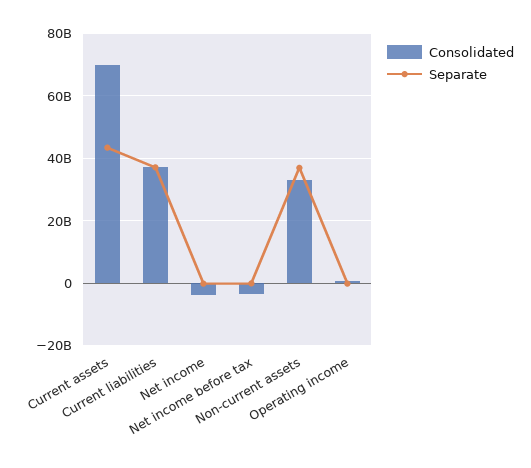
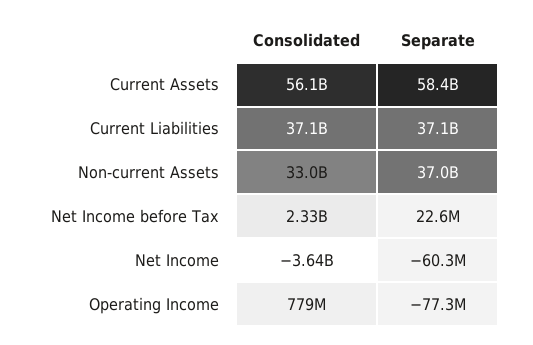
Consolidated, Current assets: 70000000000 -> 56100000000
Separate, Current assets: 44000000000 -> 58400000000
Consolidated, Net income before tax: -4000000000 -> 2330000000

